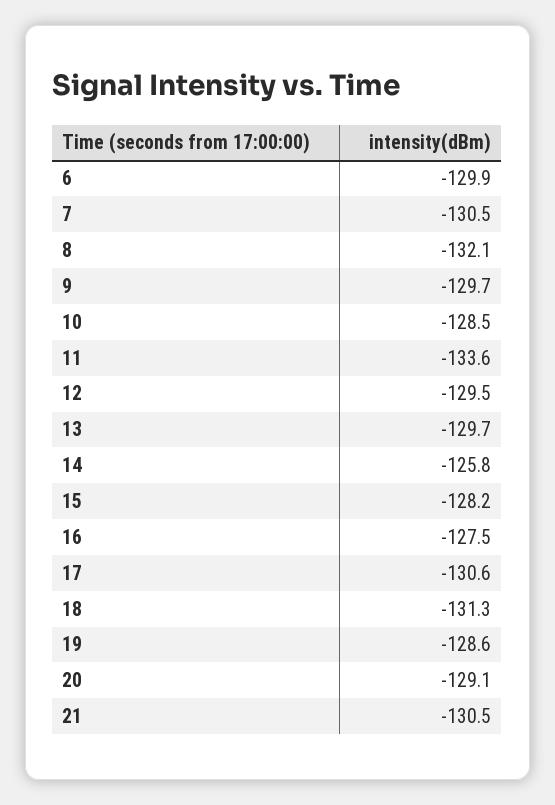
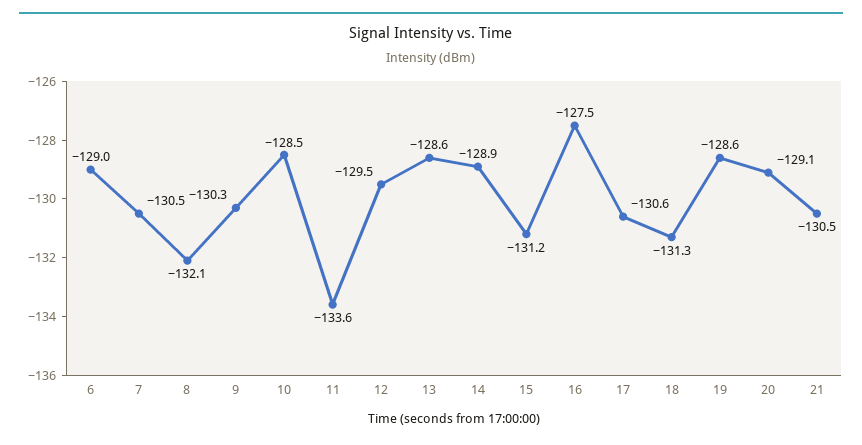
6: -129.9 -> -129
9: -129.7 -> -130.3
13: -129.7 -> -128.6
14: -125.8 -> -128.9
15: -128.2 -> -131.2

